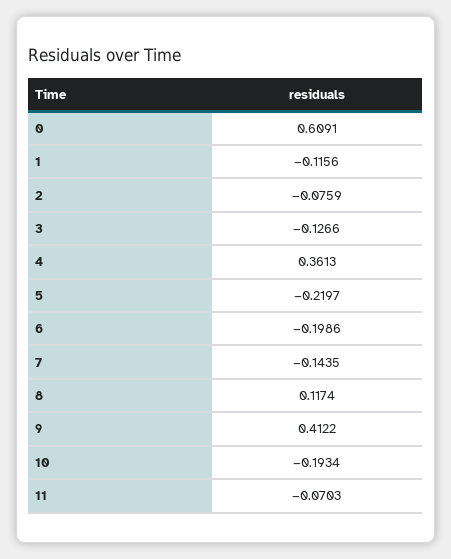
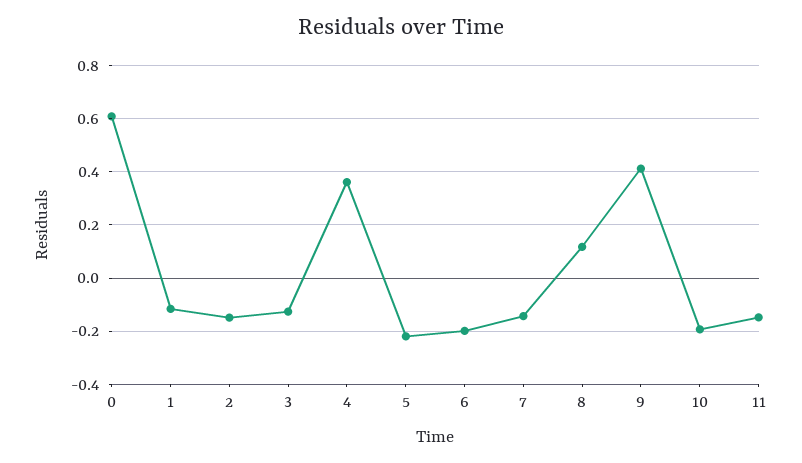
2: -0.0759 -> -0.15
11: -0.0703 -> -0.15

